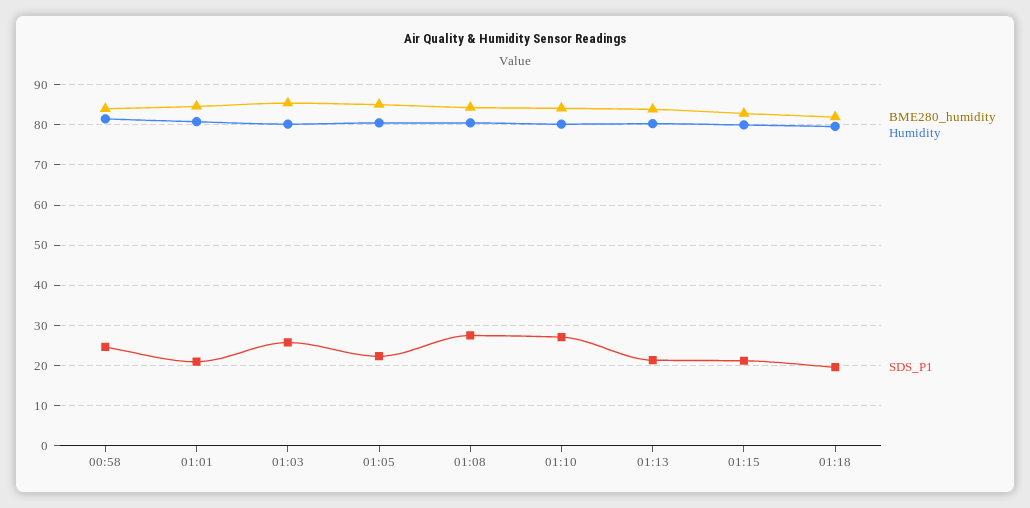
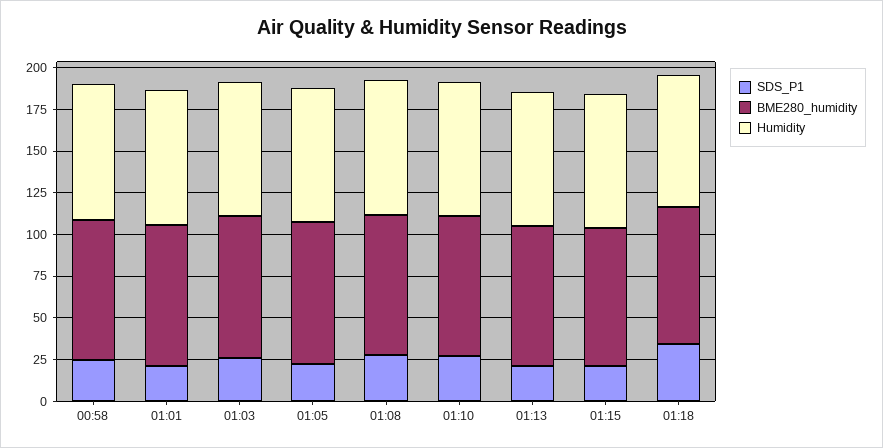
SDS_P1, 01:18: 20 -> 35

